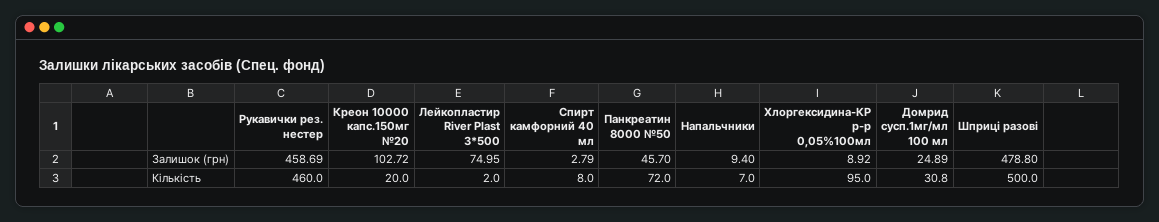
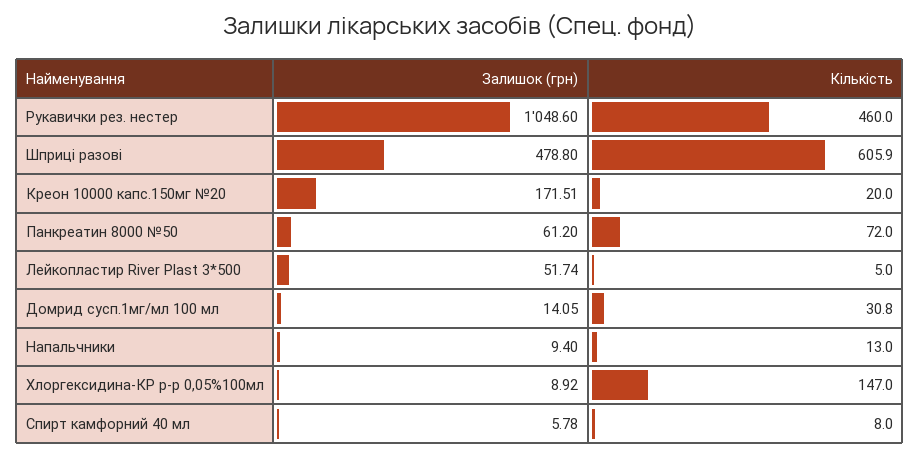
Рукавички рез. нестер, Залишок (грн): 458.69 -> 1048.6
Креон 10000 капс.150мг №20, Залишок (грн): 102.72 -> 171.51
Лейкопластир River Plast 3*500, Залишок (грн): 74.95 -> 51.74
Спирт камфорний 40 мл, Залишок (грн): 2.79 -> 5.78
Панкреатин 8000 №50, Залишок (грн): 45.7 -> 61.2
Домрид сусп.1мг/мл 100 мл, Залишок (грн): 24.89 -> 14.05
Лейкопластир River Plast 3*500, Кількість: 2 -> 5
Напальчники, Кількість: 7 -> 13
Хлоргексидина-КР р-р 0,05%100мл, Кількість: 95 -> 147
Шприці разові, Кількість: 500 -> 605.9

